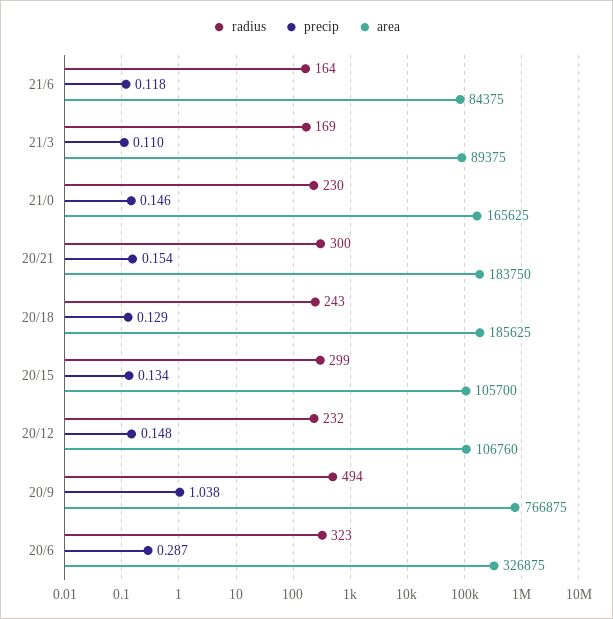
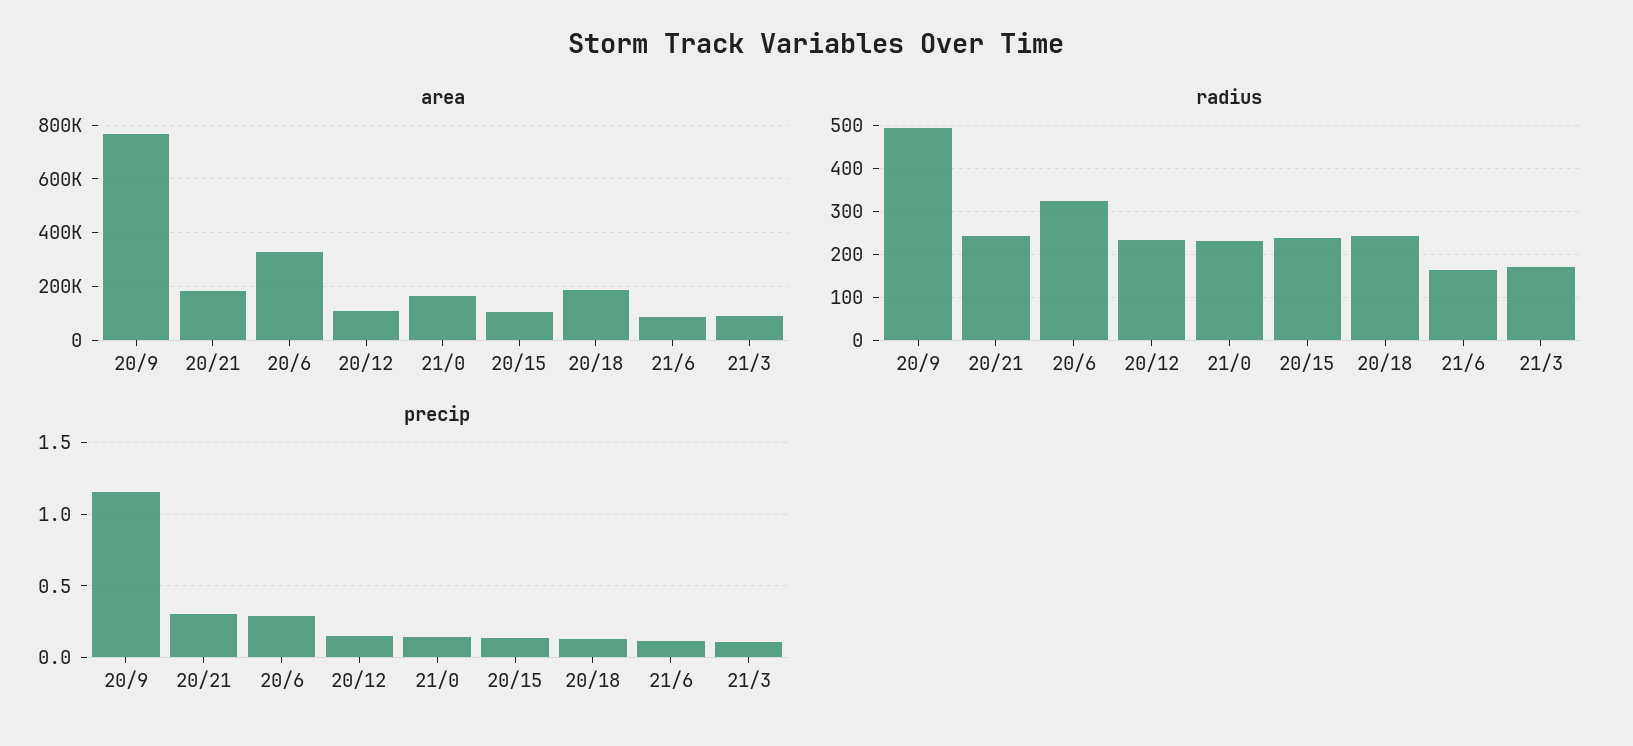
radius, 20/21: 300 -> 240
precip, 20/21: 0.154 -> 0.3
radius, 20/15: 299 -> 240
precip, 20/9: 1.038 -> 1.15

